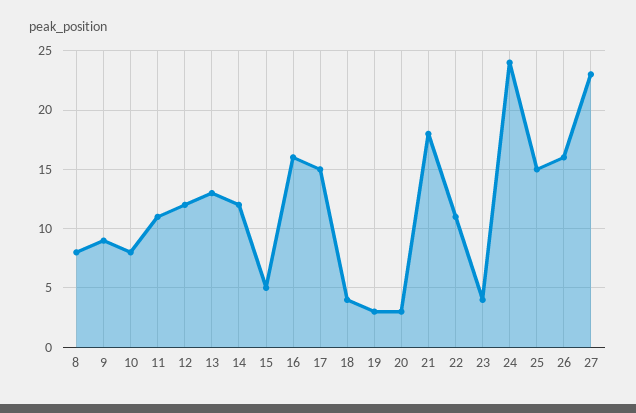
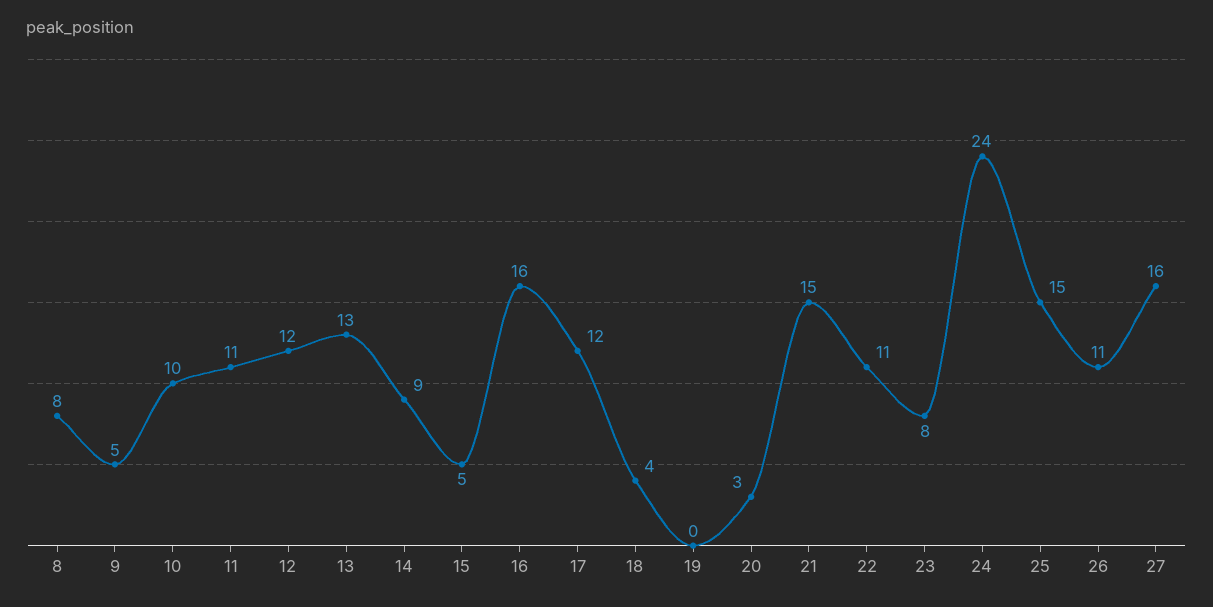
9: 9 -> 5
10: 8 -> 10
14: 12 -> 9
17: 15 -> 12
19: 3 -> 0
21: 18 -> 15
23: 4 -> 8
26: 16 -> 11
27: 23 -> 16

